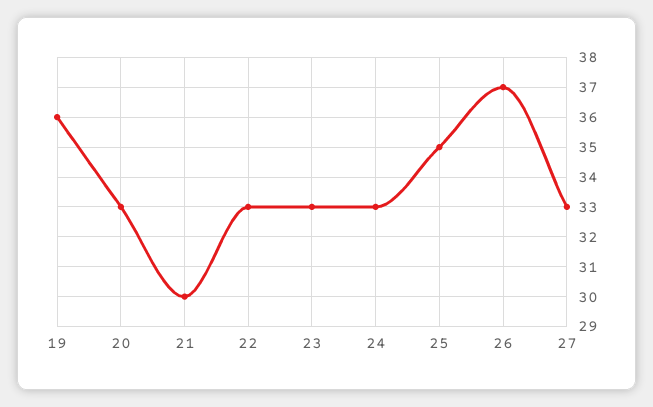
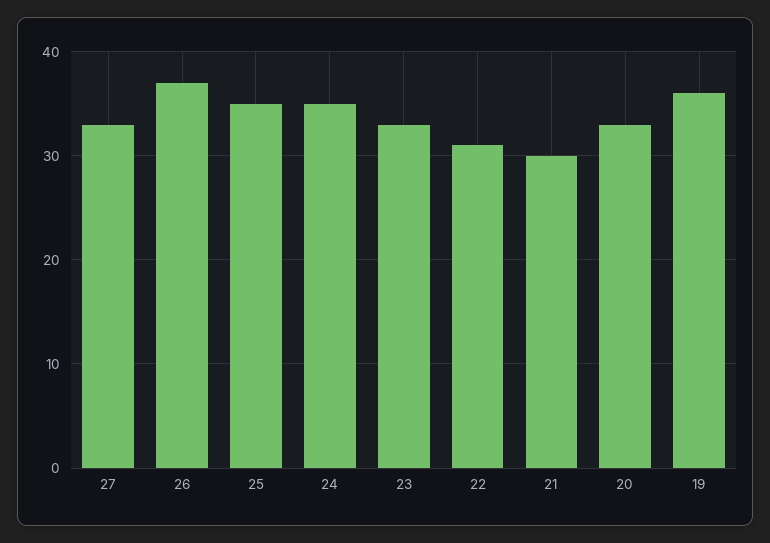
22: 33 -> 31
24: 33 -> 35

